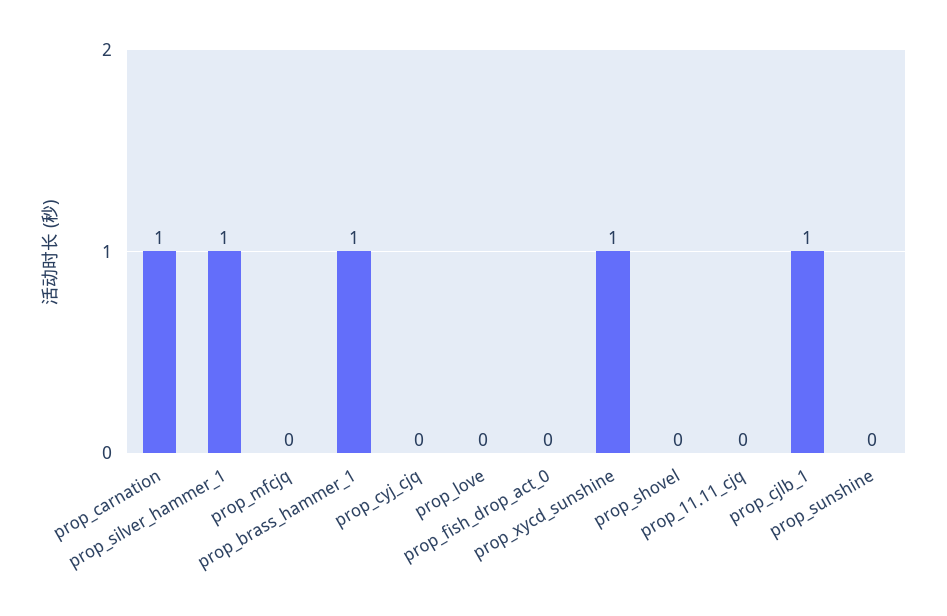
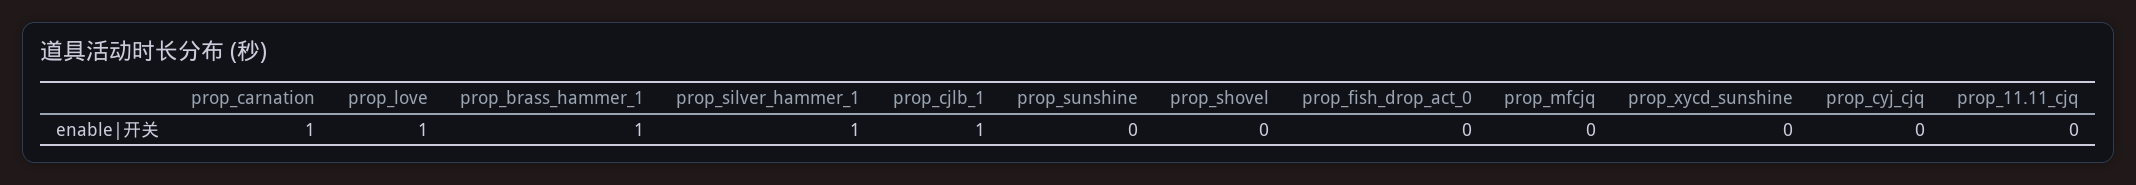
prop_love: 0 -> 1
prop_xycd_sunshine: 1 -> 0

